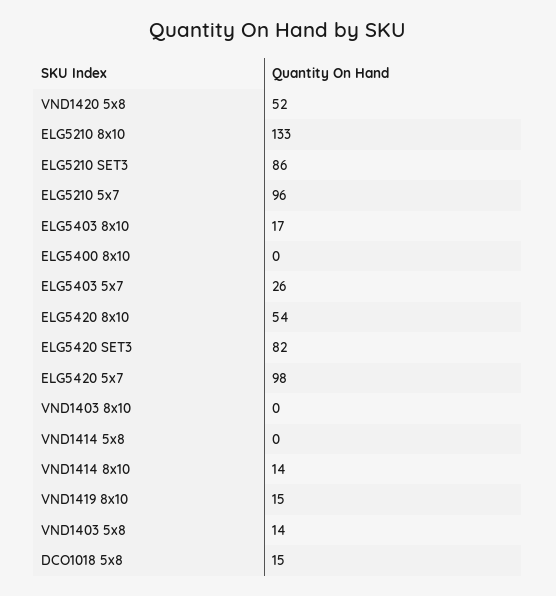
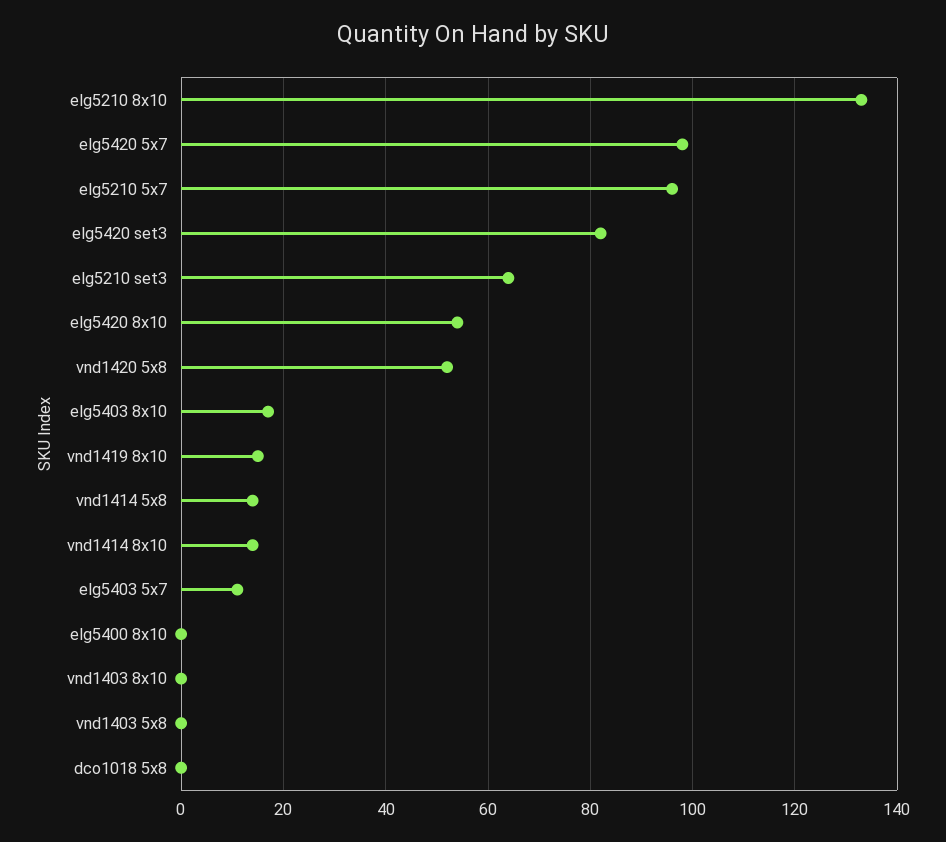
ELG5210 SET3: 86 -> 65
ELG5403 5x7: 26 -> 10
VND1414 5x8: 0 -> 15
VND1403 5x8: 14 -> 0
DCO1018 5x8: 15 -> 0

